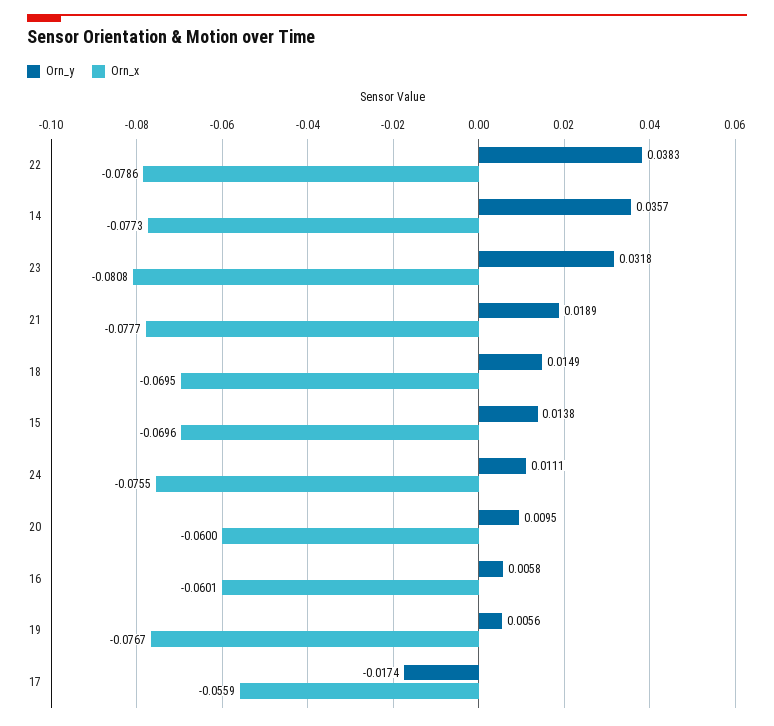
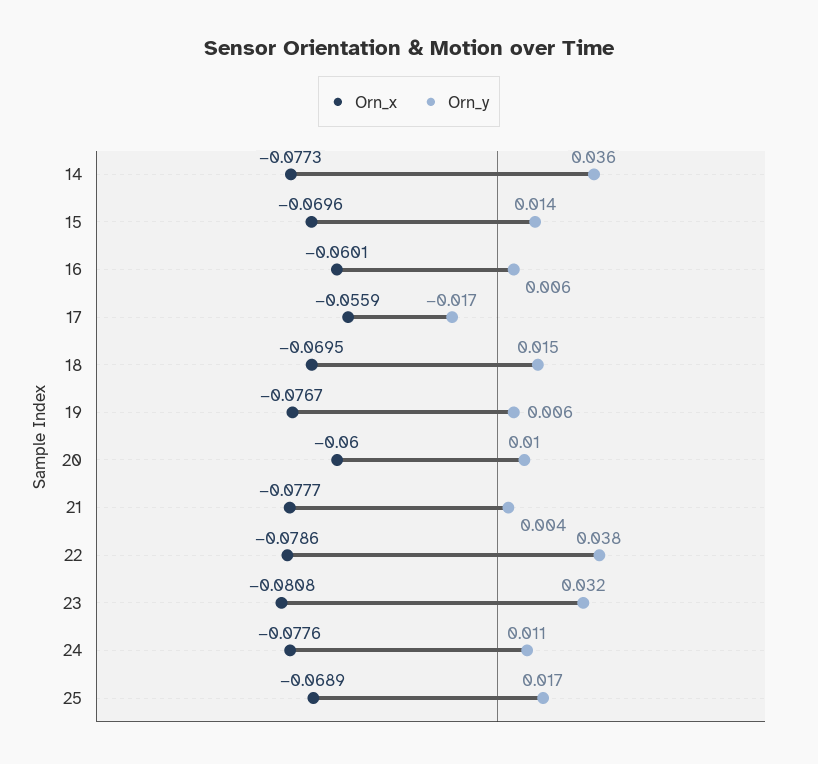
Orn_y, 21: 0.0189 -> 0.004
Orn_x, 24: -0.0755 -> -0.0776
Orn_x, 25: none -> -0.0689
Orn_y, 25: none -> 0.017

